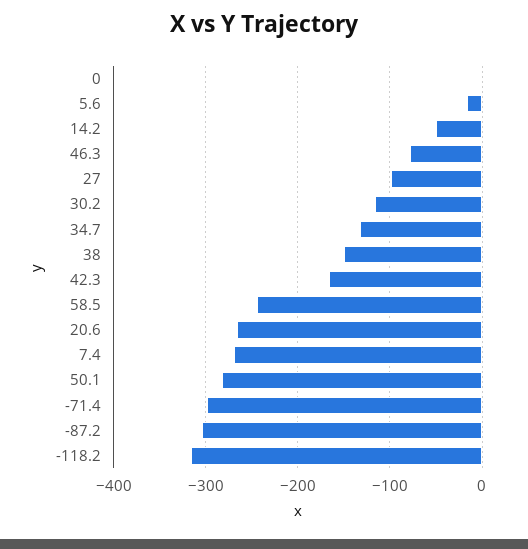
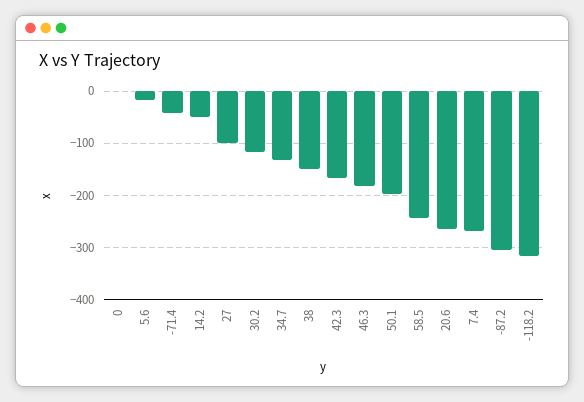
46.3: -80 -> -180
50.1: -280 -> -200
-71.4: -300 -> -40

